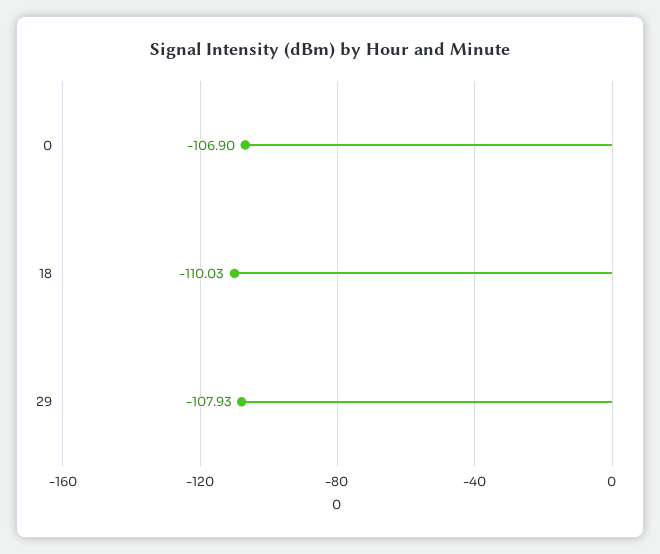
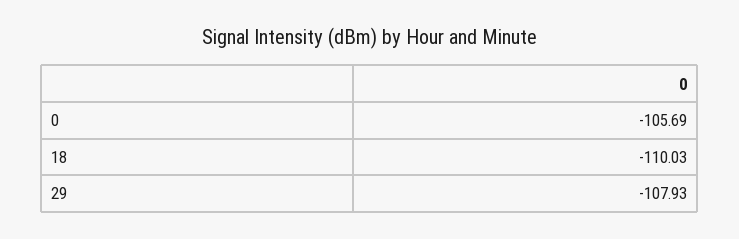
0: -106.9 -> -105.69

